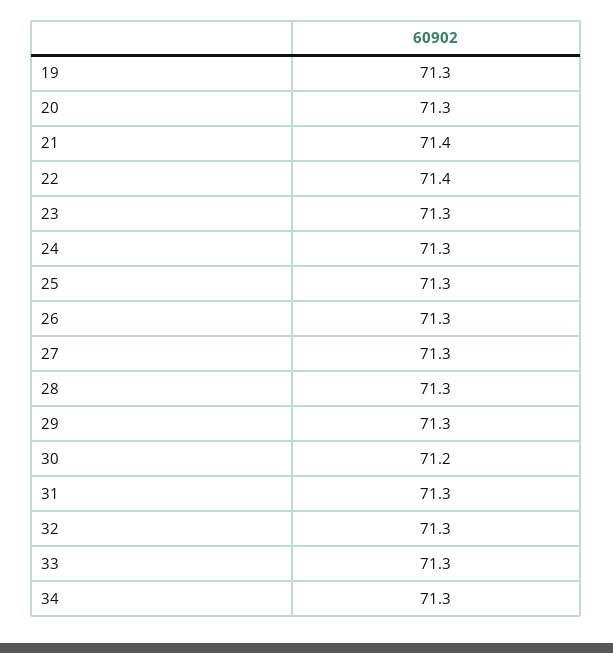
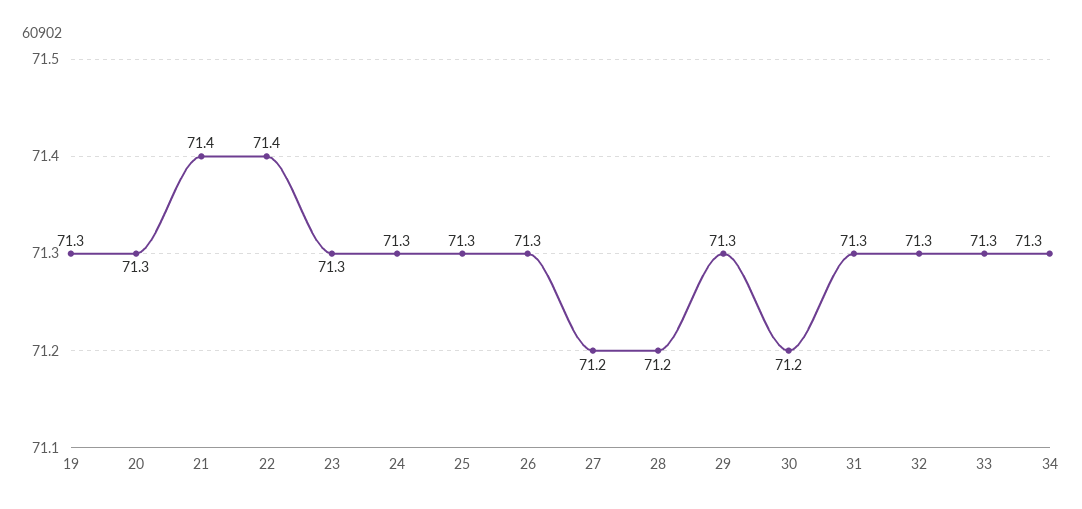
27: 71.3 -> 71.2
28: 71.3 -> 71.2

